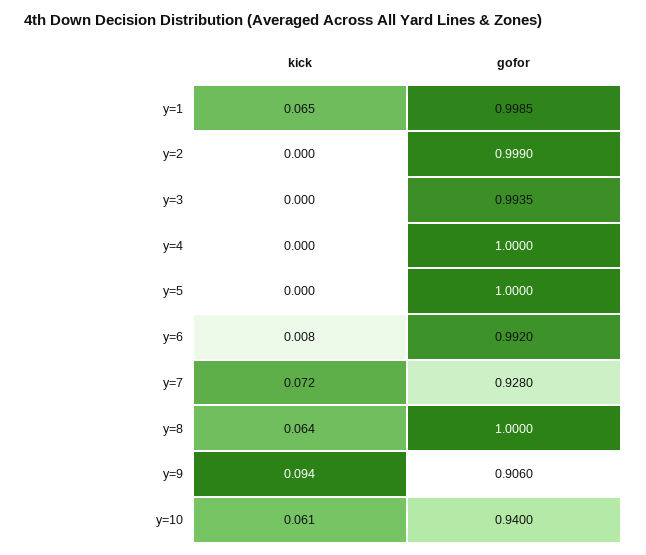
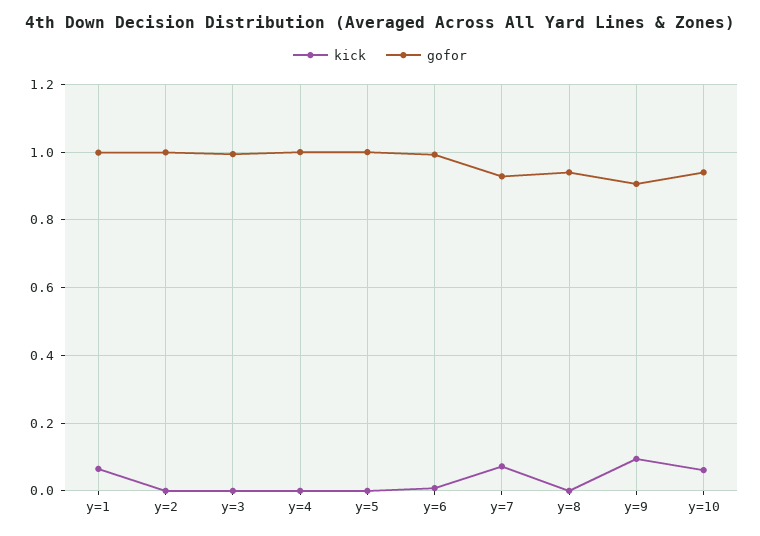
kick, y=8: 0.064 -> 0
gofor, y=8: 1 -> 0.94

